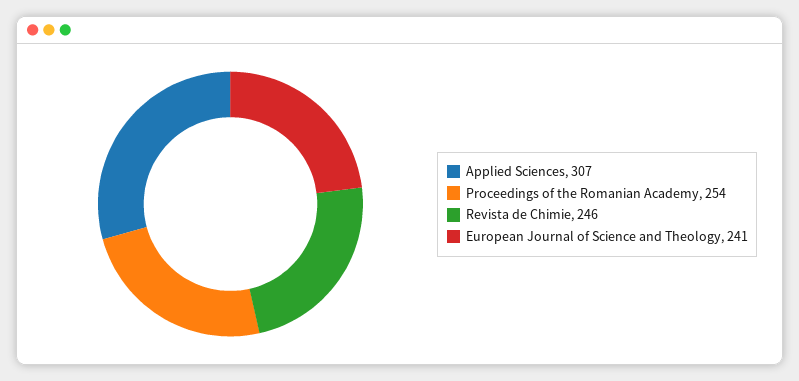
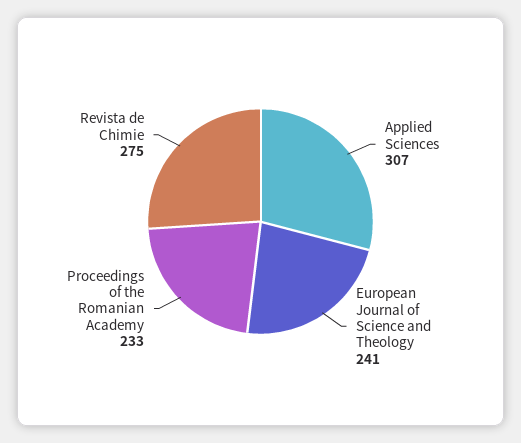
Proceedings of the Romanian Academy: 254 -> 233
Revista de Chimie: 246 -> 275

